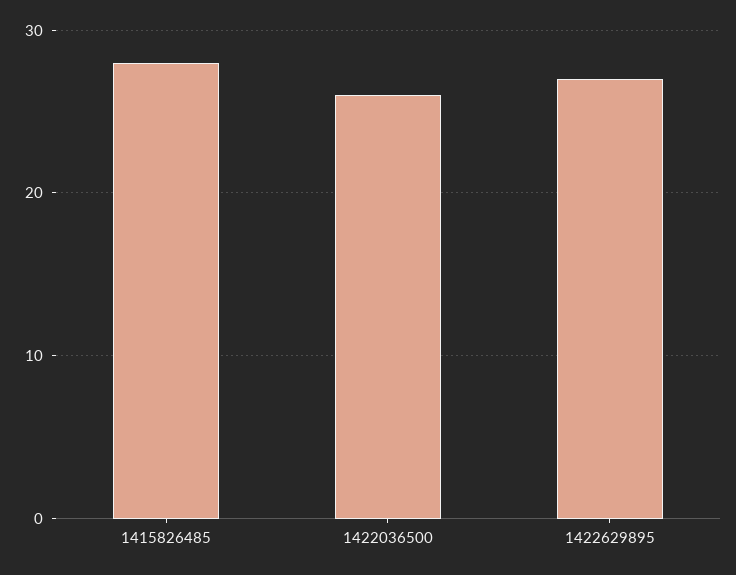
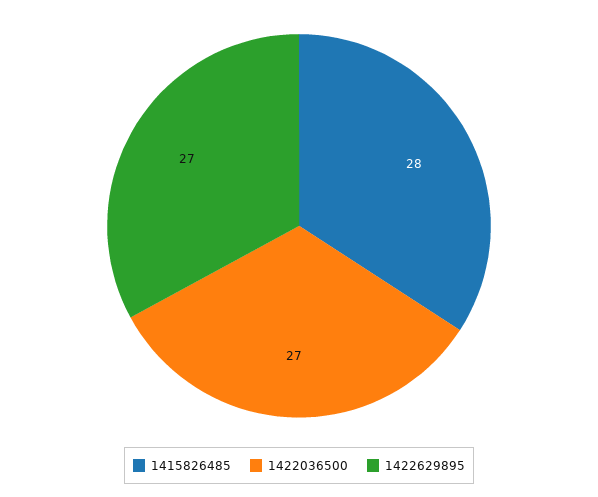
1422036500: 26 -> 27

